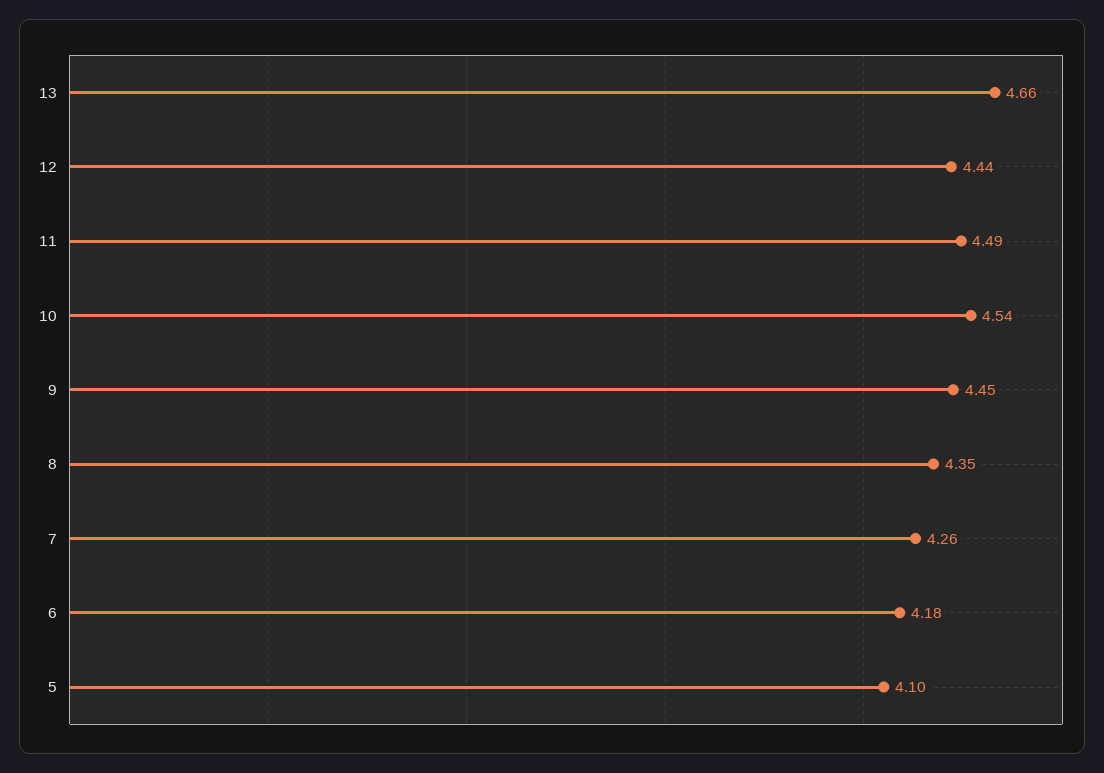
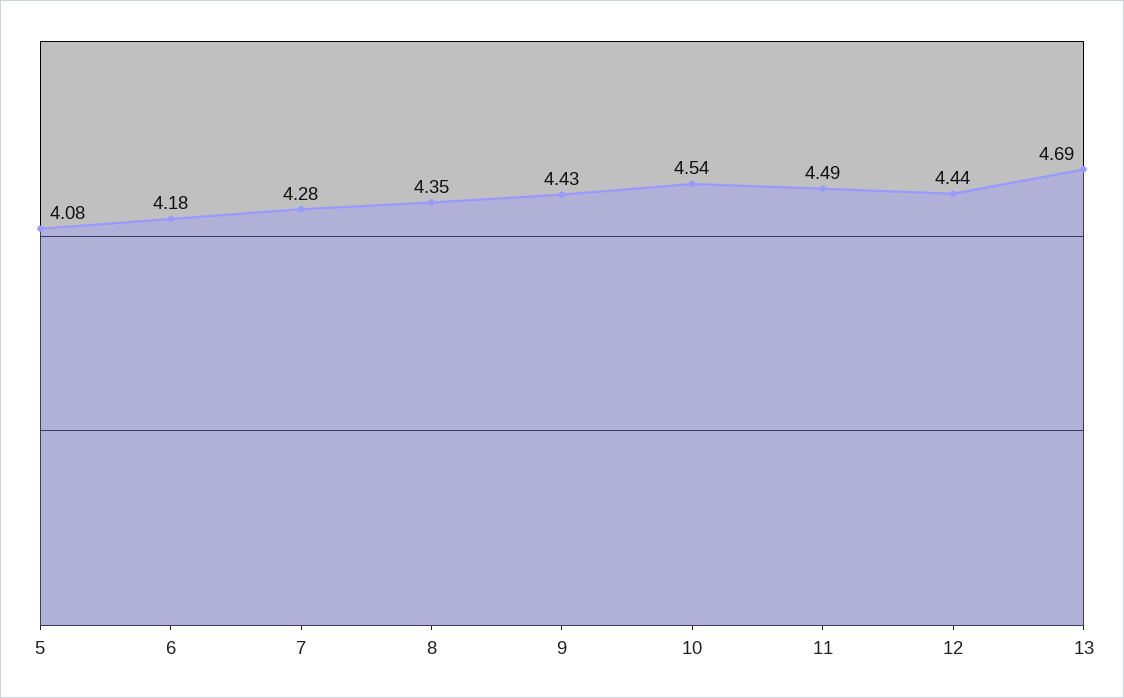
13: 4.66 -> 4.69
9: 4.45 -> 4.43
7: 4.26 -> 4.28
5: 4.1 -> 4.08

